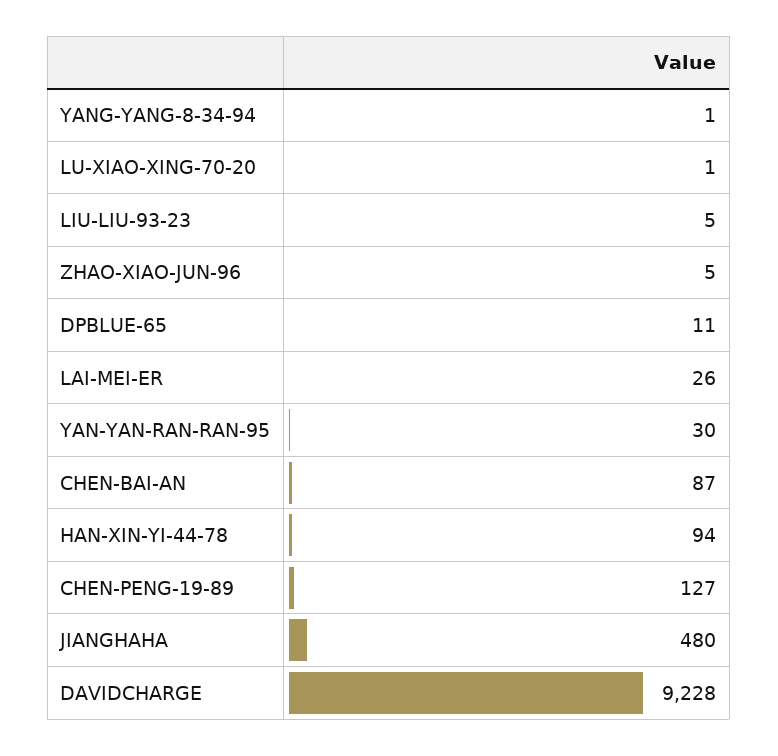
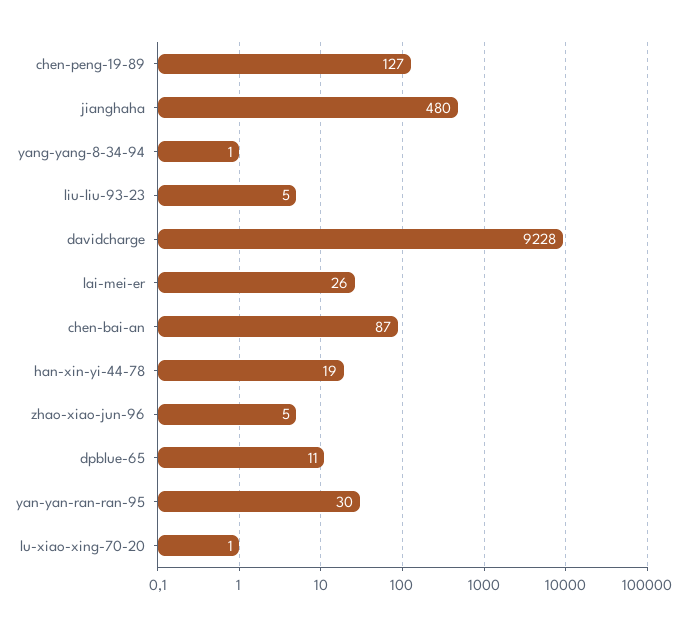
HAN-XIN-YI-44-78: 94 -> 19

